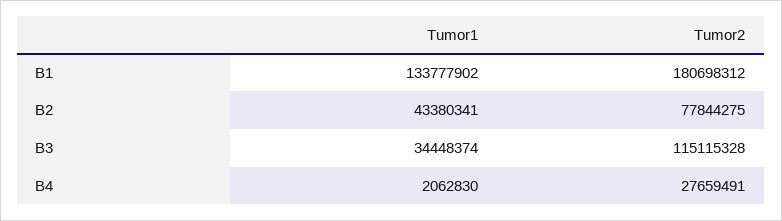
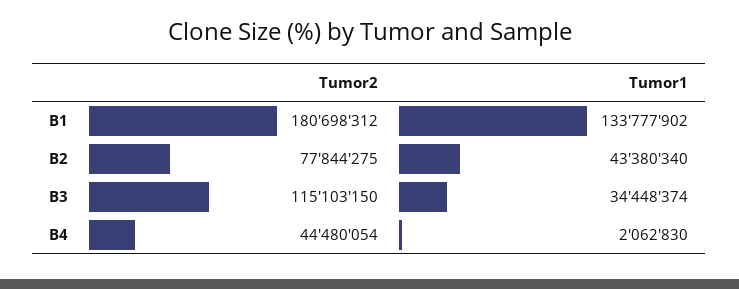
Tumor1, B2: 43380341 -> 43380340
Tumor2, B3: 115115328 -> 115103150
Tumor2, B4: 27659491 -> 44480054

